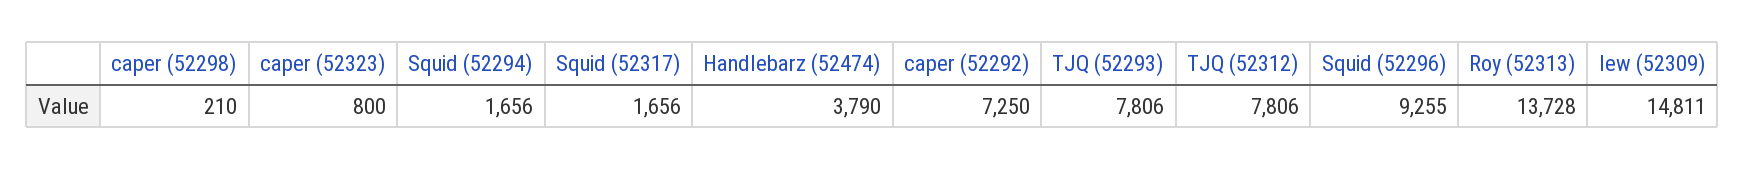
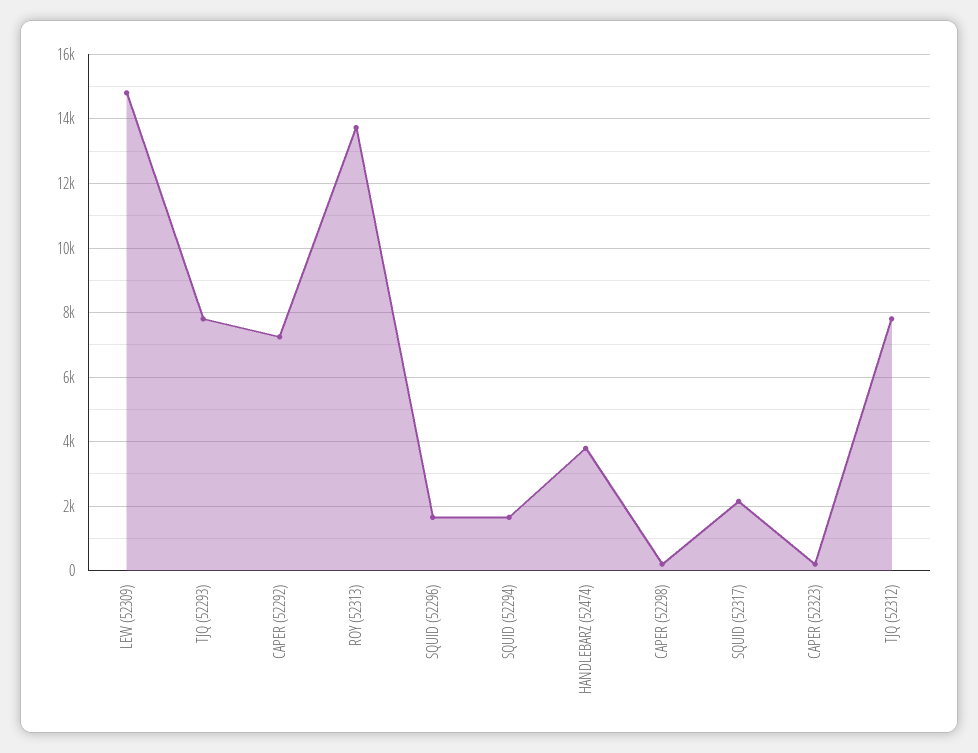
caper (52323): 800 -> 200
Squid (52317): 1656 -> 2200
Squid (52296): 9255 -> 1600

